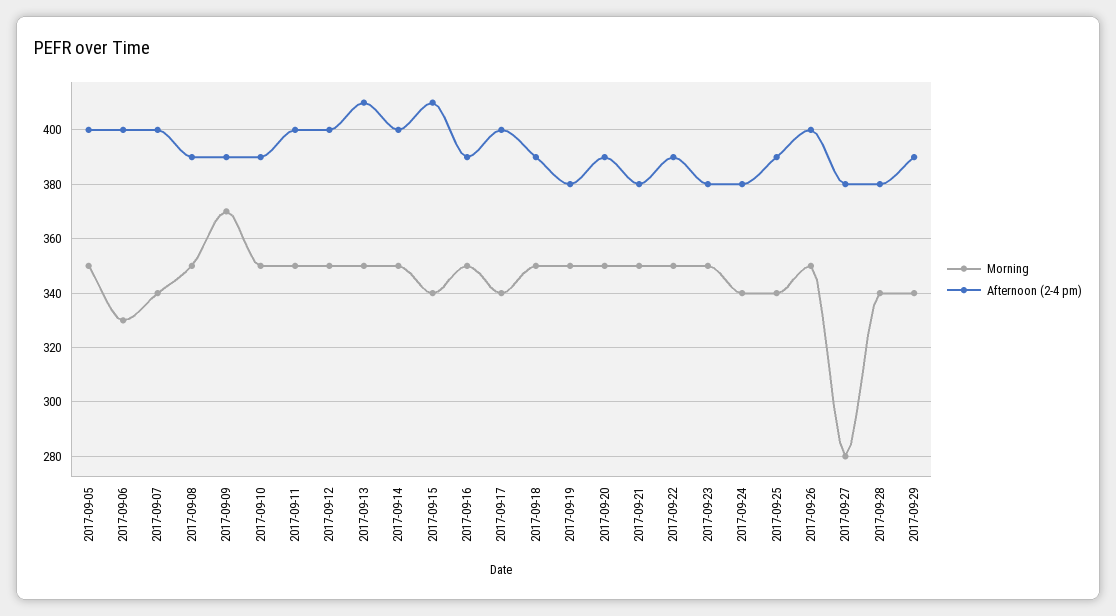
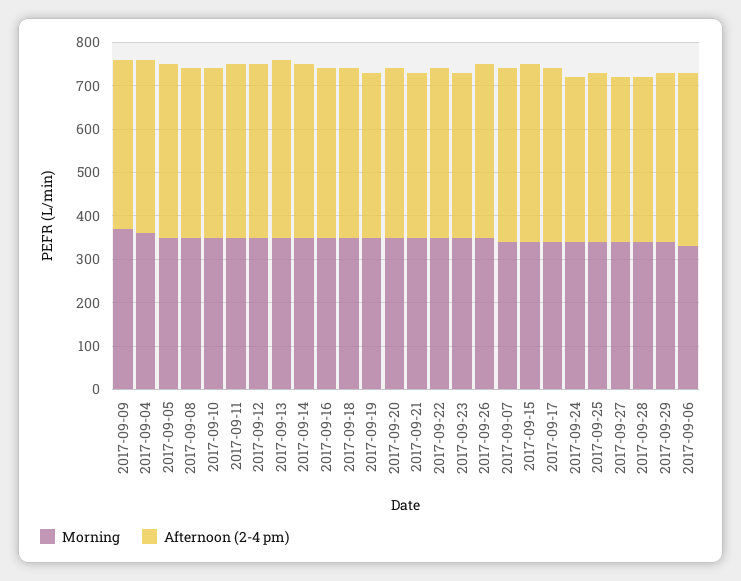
Morning, 2017-09-27: 280 -> 340
Morning, 2017-09-04: none -> 360
Afternoon (2-4 pm), 2017-09-04: none -> 400

